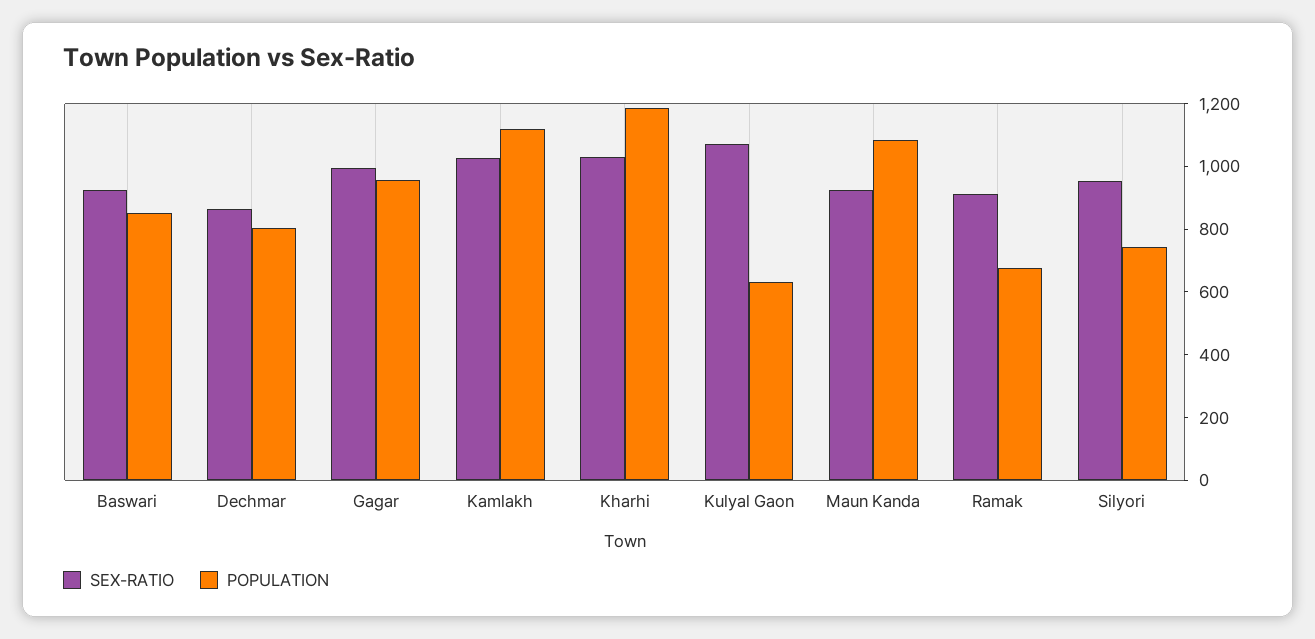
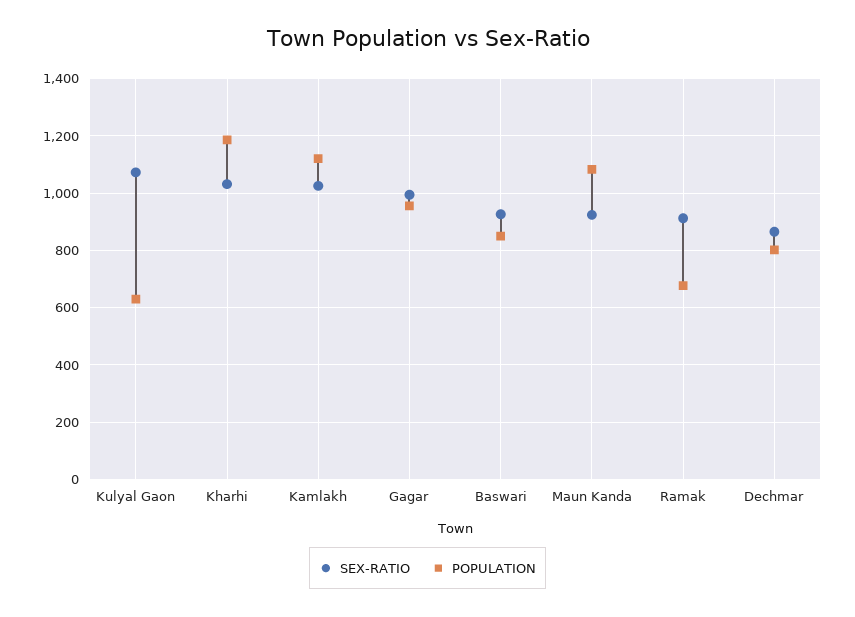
SEX-RATIO, Silyori: 950 -> none
POPULATION, Silyori: 750 -> none

